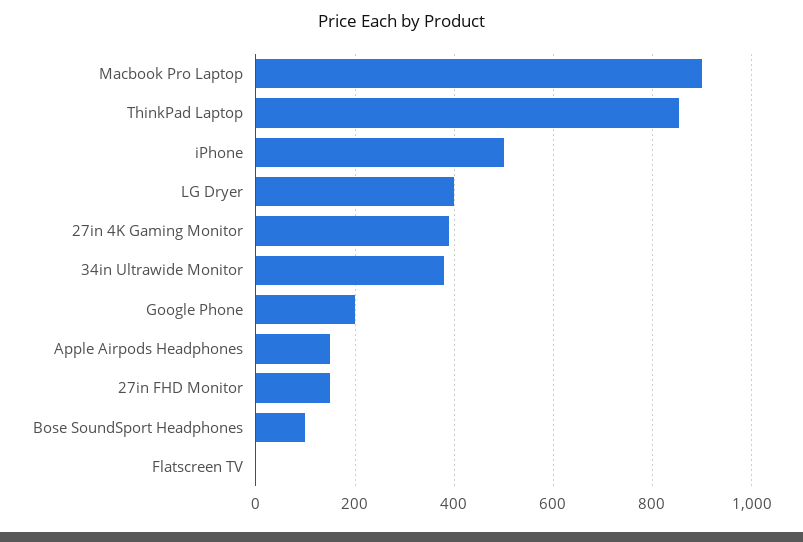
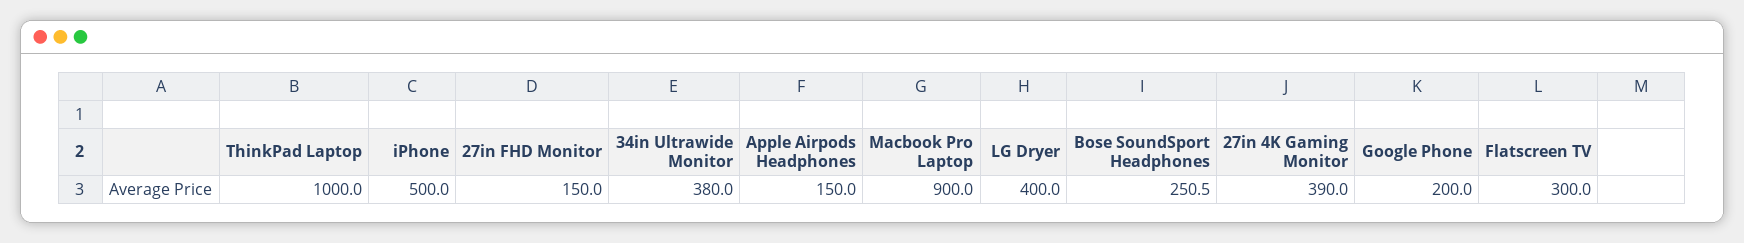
ThinkPad Laptop: 860 -> 1000
Bose SoundSport Headphones: 100 -> 250.5
Flatscreen TV: 0 -> 300

